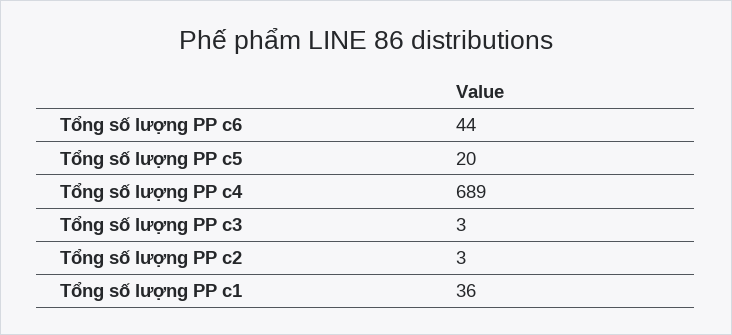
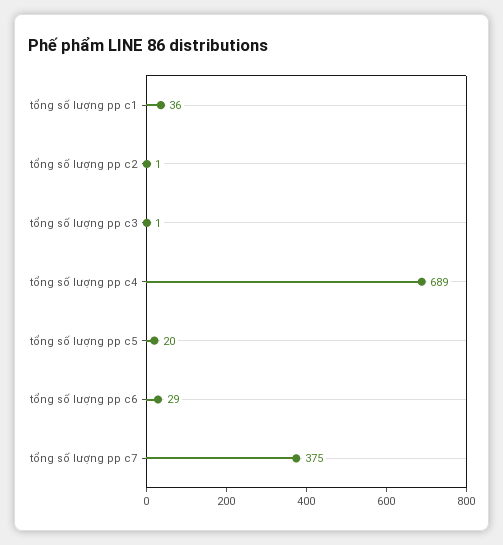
Tổng số lượng PP c6: 44 -> 29
Tổng số lượng PP c3: 3 -> 1
Tổng số lượng PP c2: 3 -> 1
tổng số lượng pp c7: none -> 375

